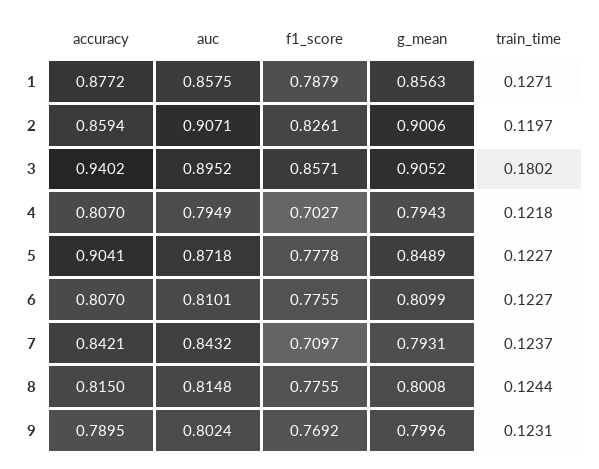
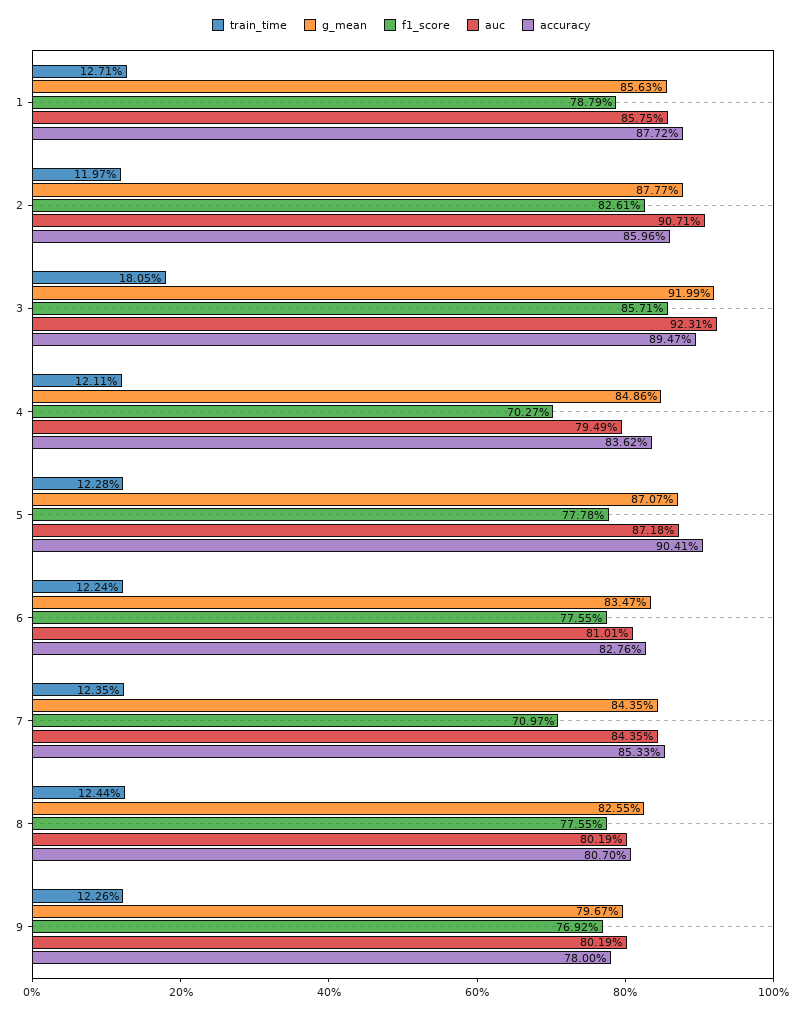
accuracy, 2: 0.8594 -> 0.8596
g_mean, 2: 0.9006 -> 0.8777
accuracy, 3: 0.9402 -> 0.8947
auc, 3: 0.8952 -> 0.9231
g_mean, 3: 0.9052 -> 0.9199
train_time, 3: 0.1802 -> 0.1805
accuracy, 4: 0.807 -> 0.8362
g_mean, 4: 0.7943 -> 0.8486
train_time, 4: 0.1218 -> 0.1211
g_mean, 5: 0.8489 -> 0.8707
train_time, 5: 0.1227 -> 0.1228
accuracy, 6: 0.807 -> 0.8276
g_mean, 6: 0.8099 -> 0.8347
train_time, 6: 0.1227 -> 0.1224
accuracy, 7: 0.8421 -> 0.8533
auc, 7: 0.8432 -> 0.8435
g_mean, 7: 0.7931 -> 0.8435
train_time, 7: 0.1237 -> 0.1235
accuracy, 8: 0.815 -> 0.807
auc, 8: 0.8148 -> 0.8019
g_mean, 8: 0.8008 -> 0.8255
accuracy, 9: 0.7895 -> 0.78
auc, 9: 0.8024 -> 0.8019
g_mean, 9: 0.7996 -> 0.7967
train_time, 9: 0.1231 -> 0.1226

